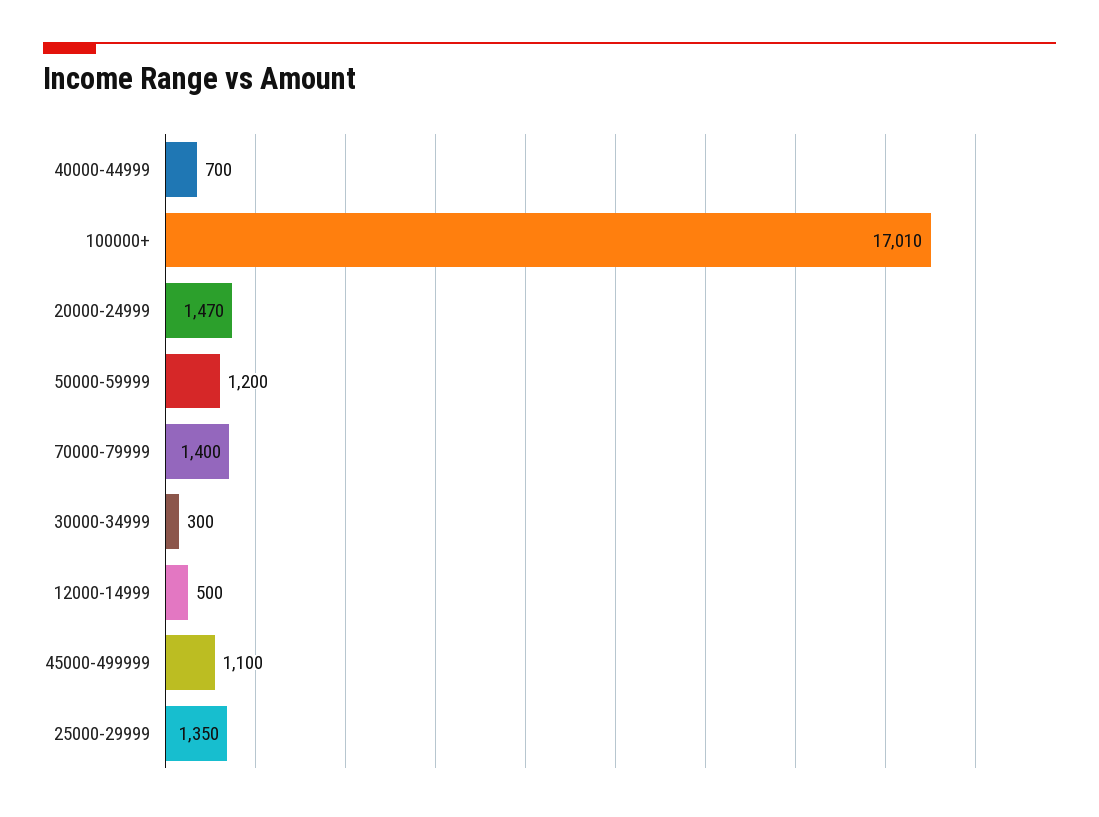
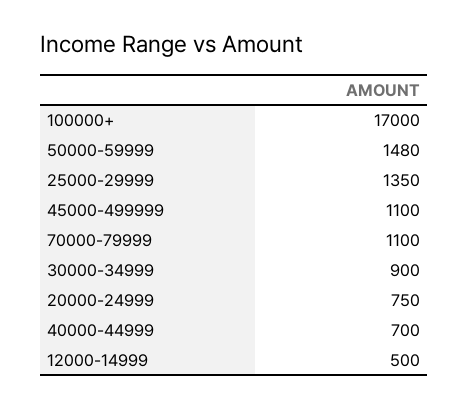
100000+: 17010 -> 17000
20000-24999: 1470 -> 750
50000-59999: 1200 -> 1480
70000-79999: 1400 -> 1100
30000-34999: 300 -> 900

